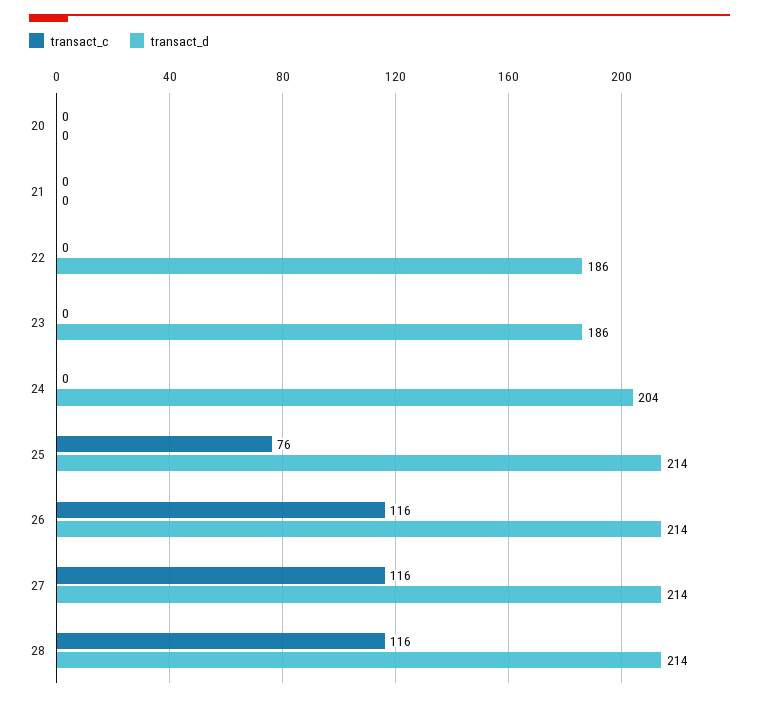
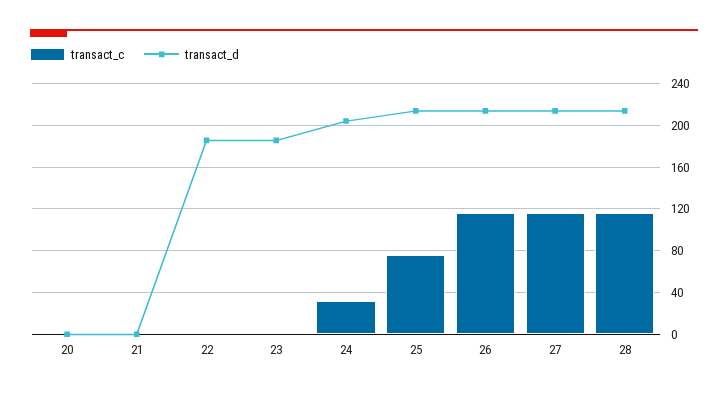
transact_c, 24: 0 -> 30

